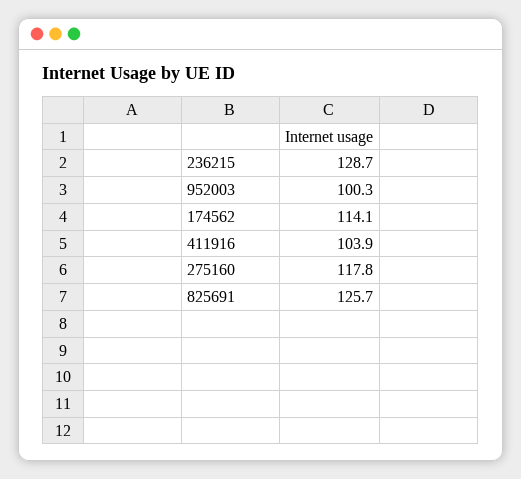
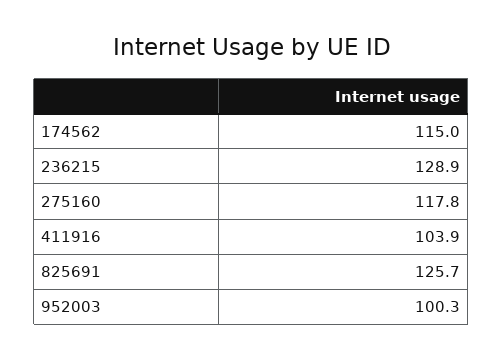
236215: 128.7 -> 128.9
174562: 114.1 -> 115

